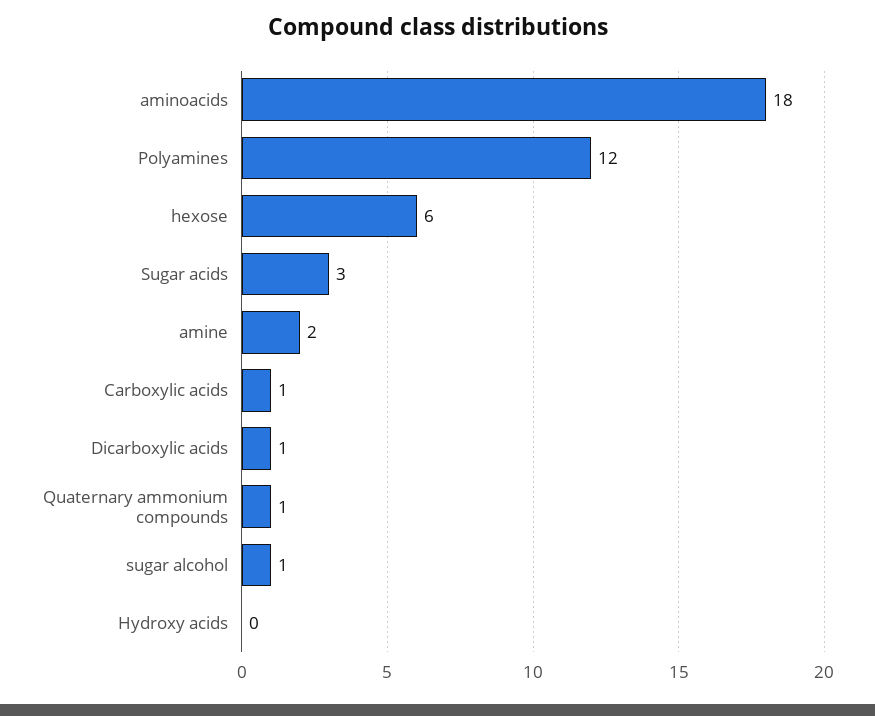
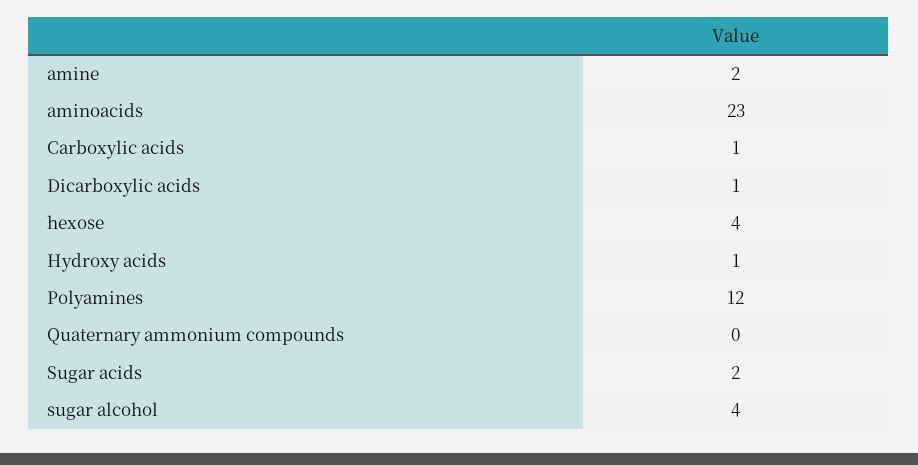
aminoacids: 18 -> 23
hexose: 6 -> 4
Sugar acids: 3 -> 2
Quaternary ammonium compounds: 1 -> 0
sugar alcohol: 1 -> 4
Hydroxy acids: 0 -> 1

